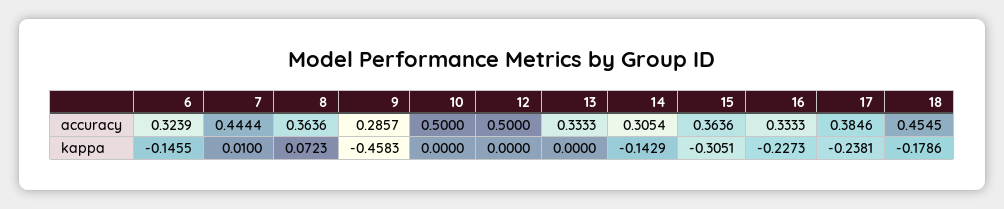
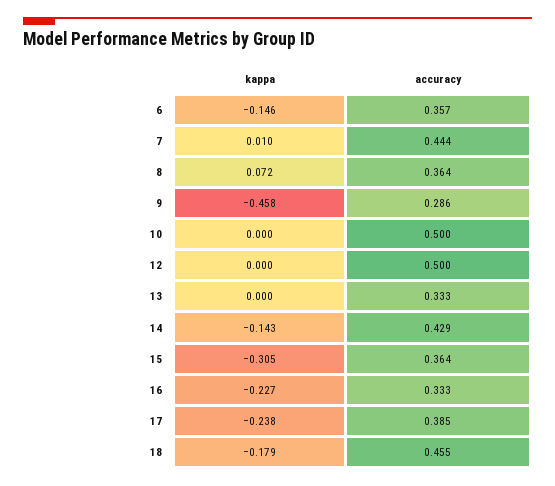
6, accuracy: 0.3239 -> 0.357
14, accuracy: 0.3054 -> 0.429

